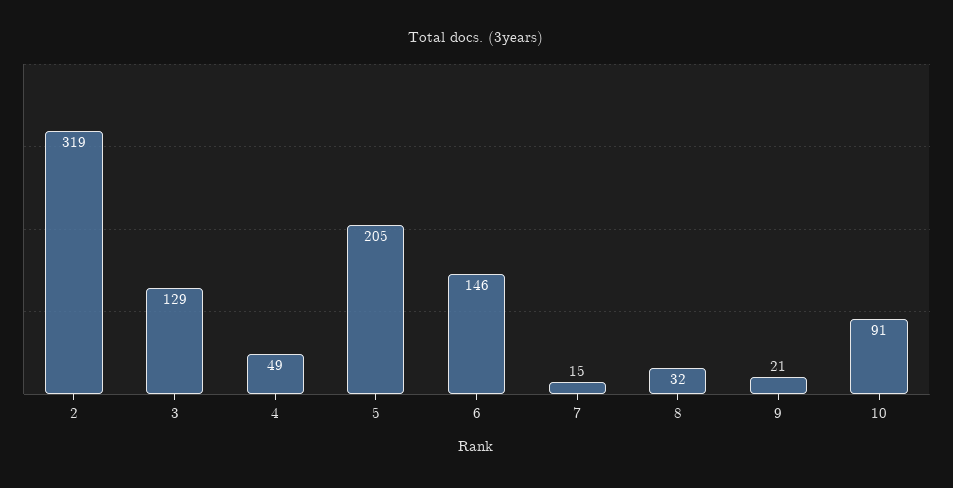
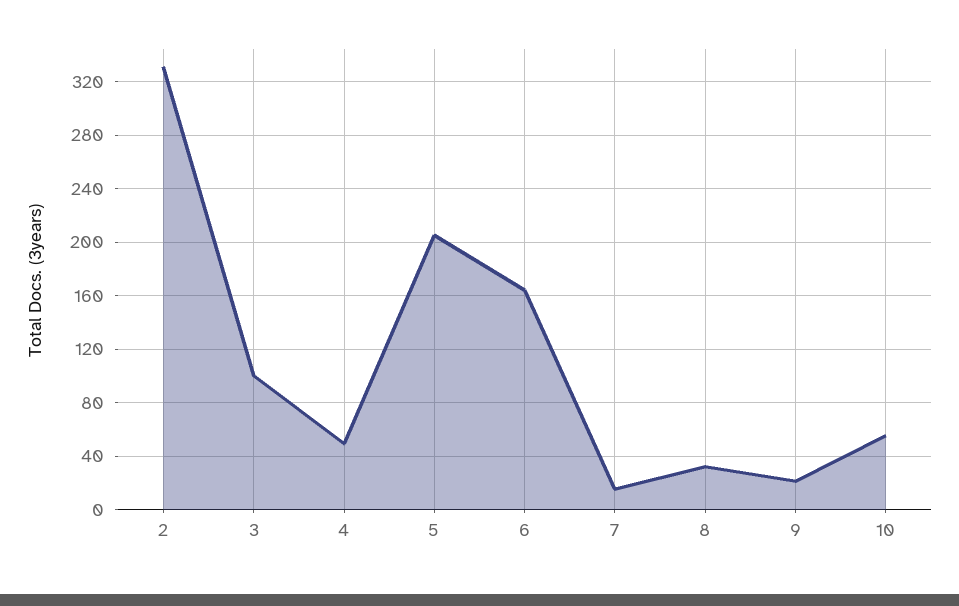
2: 319 -> 330
3: 129 -> 100
6: 146 -> 165
10: 91 -> 55

